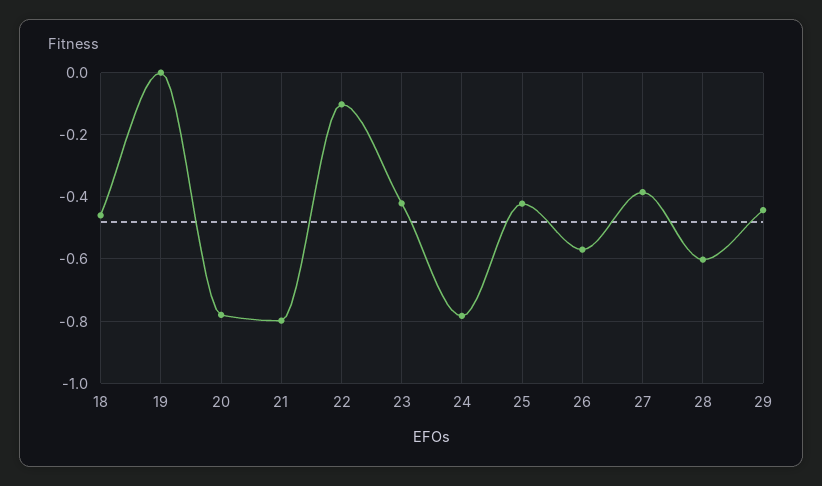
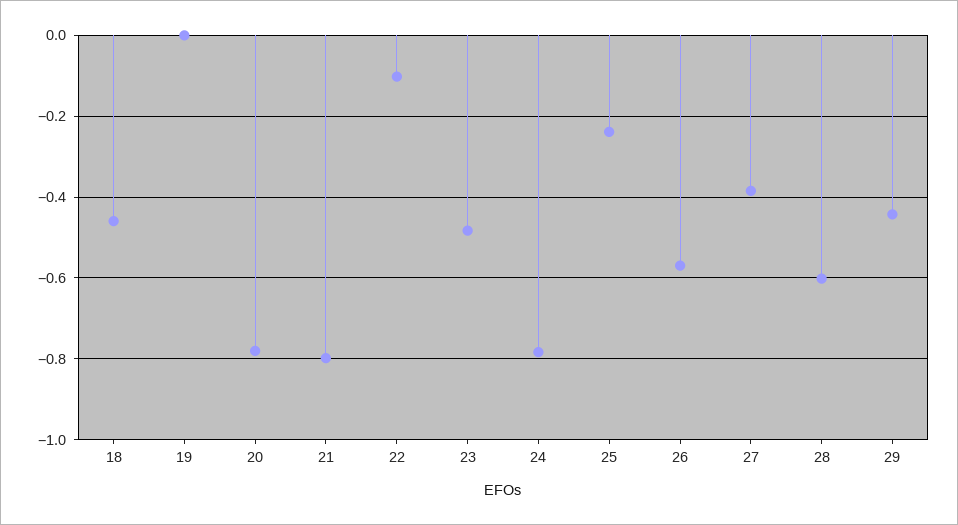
23: -0.42 -> -0.48
25: -0.42 -> -0.24

